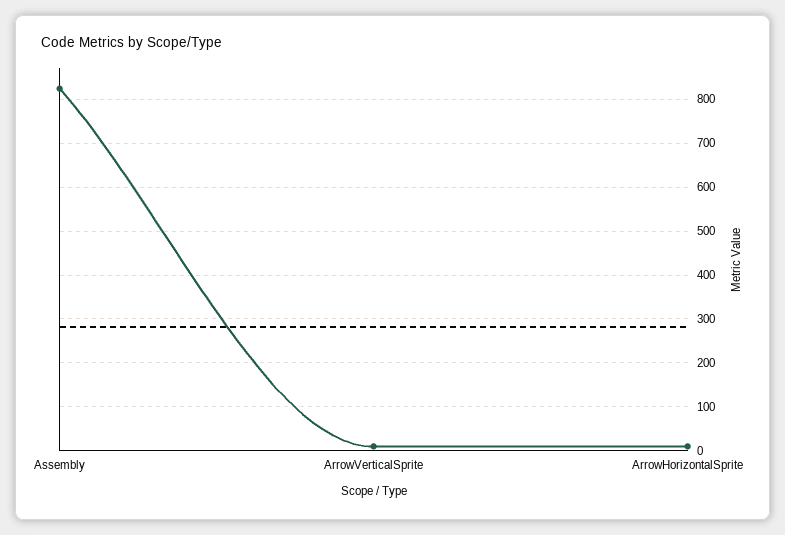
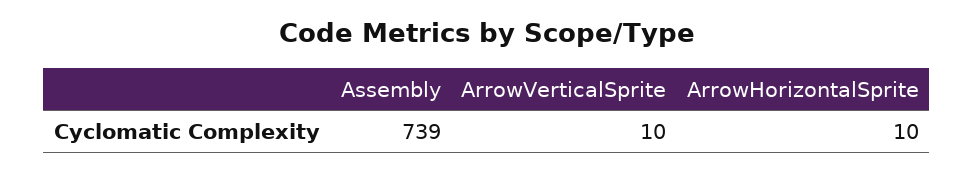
Assembly: 820 -> 739

